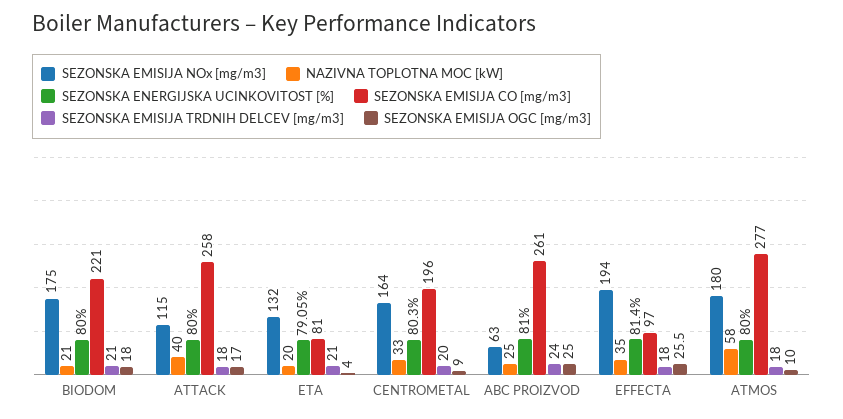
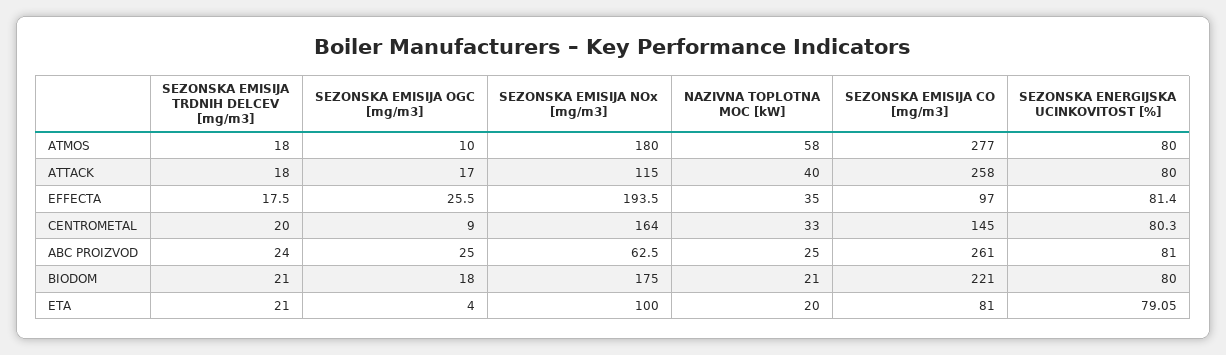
SEZONSKA EMISIJA NOx [mg/m3], ETA: 132 -> 100
SEZONSKA EMISIJA CO [mg/m3], CENTROMETAL: 196 -> 145
SEZONSKA EMISIJA TRDNIH DELCEV [mg/m3], EFFECTA: 18 -> 17.5

